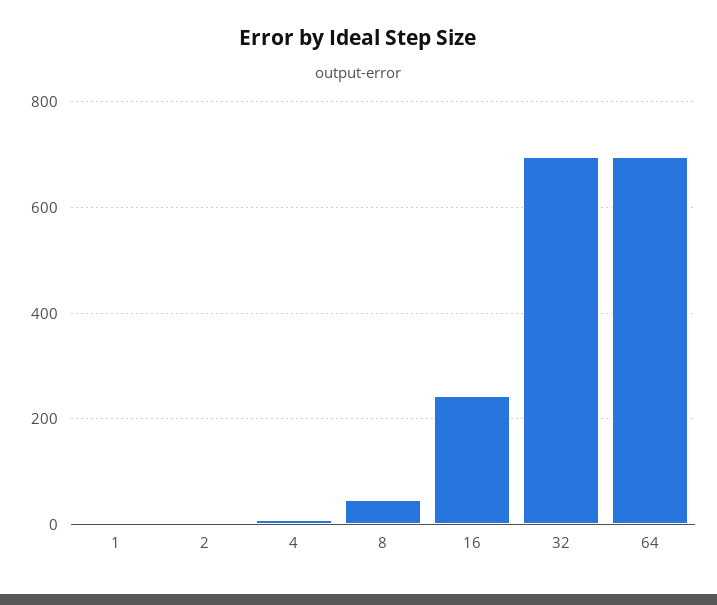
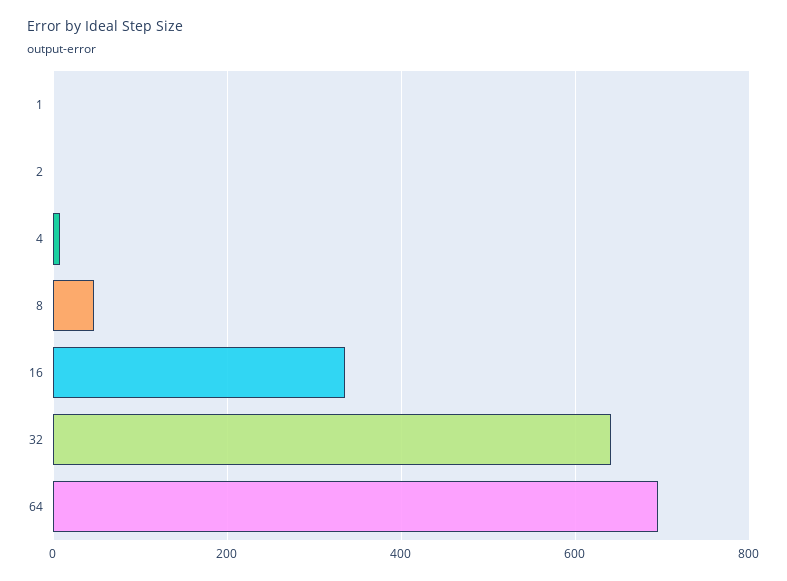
16: 240 -> 340
32: 700 -> 640

